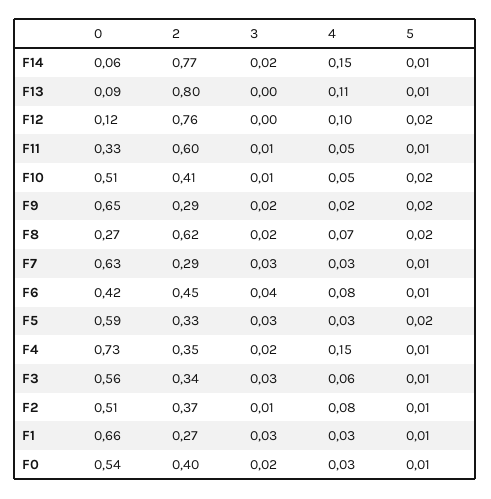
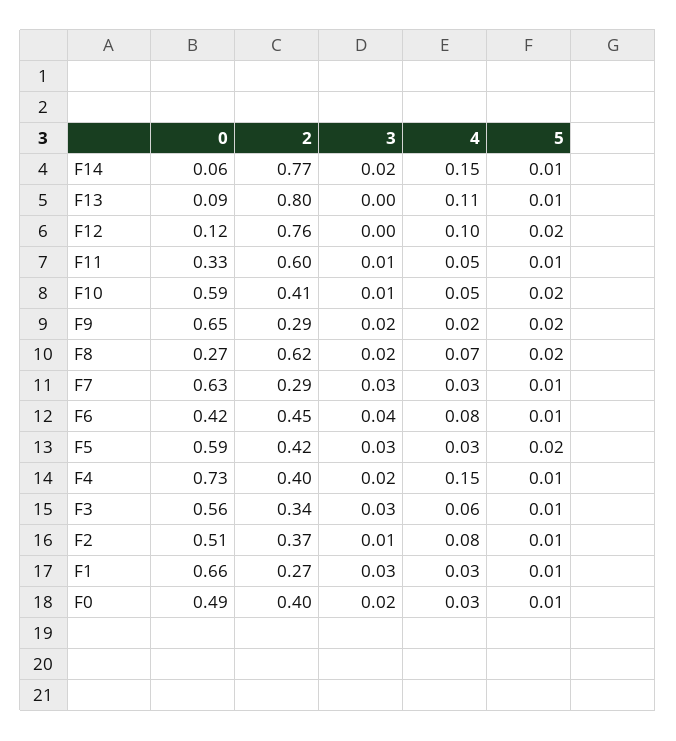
0, F10: 0.51 -> 0.59
2, F5: 0.33 -> 0.42
2, F4: 0.35 -> 0.4
0, F0: 0.54 -> 0.49

